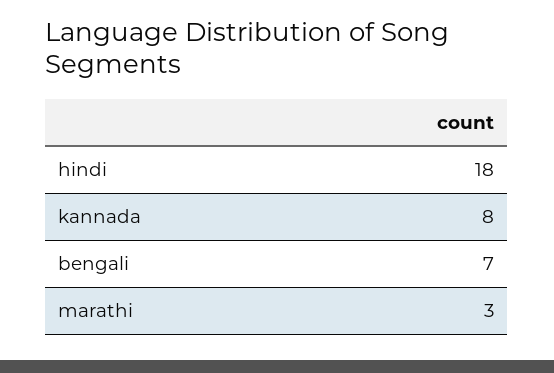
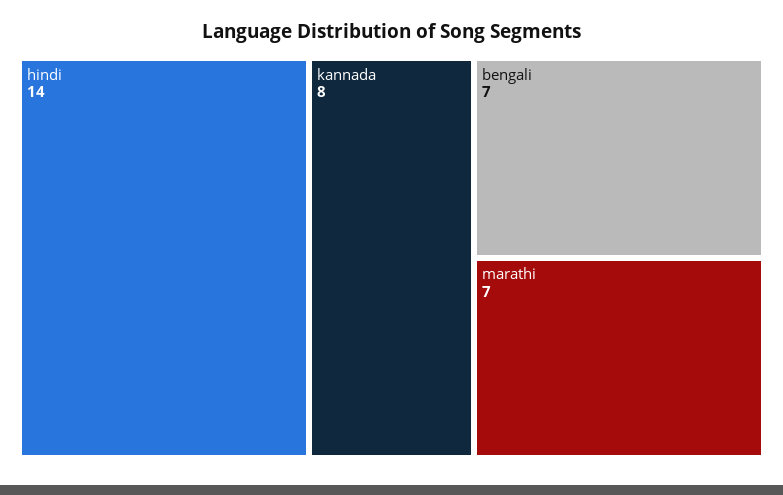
hindi: 18 -> 14
marathi: 3 -> 7

